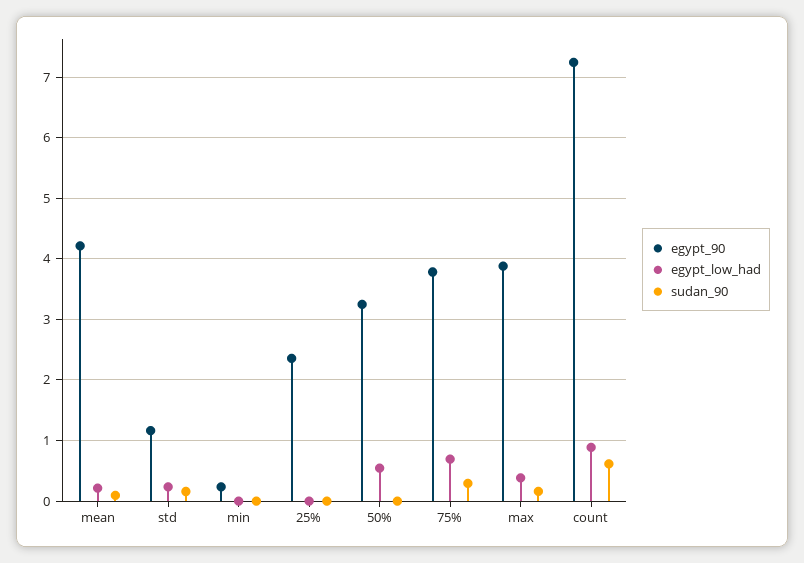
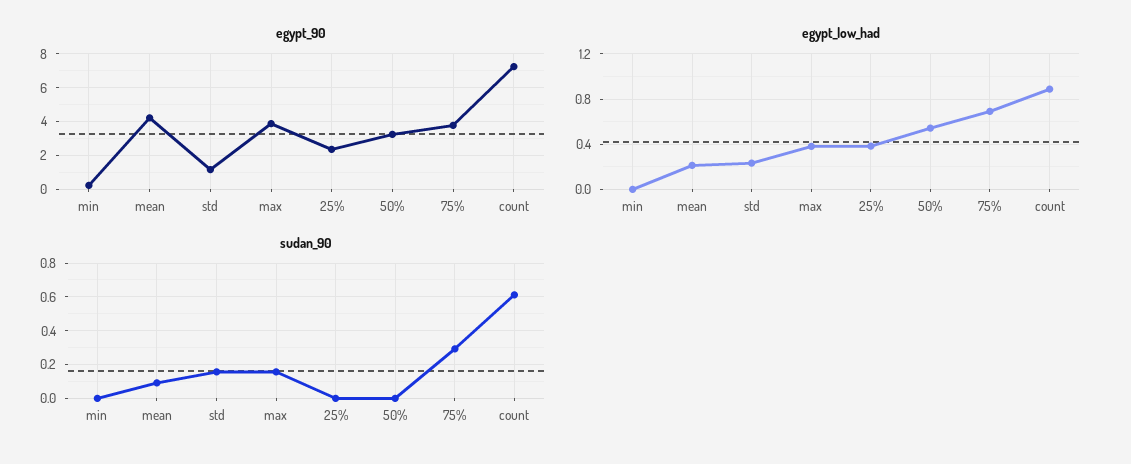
egypt_low_had, 25%: 0 -> 0.4

